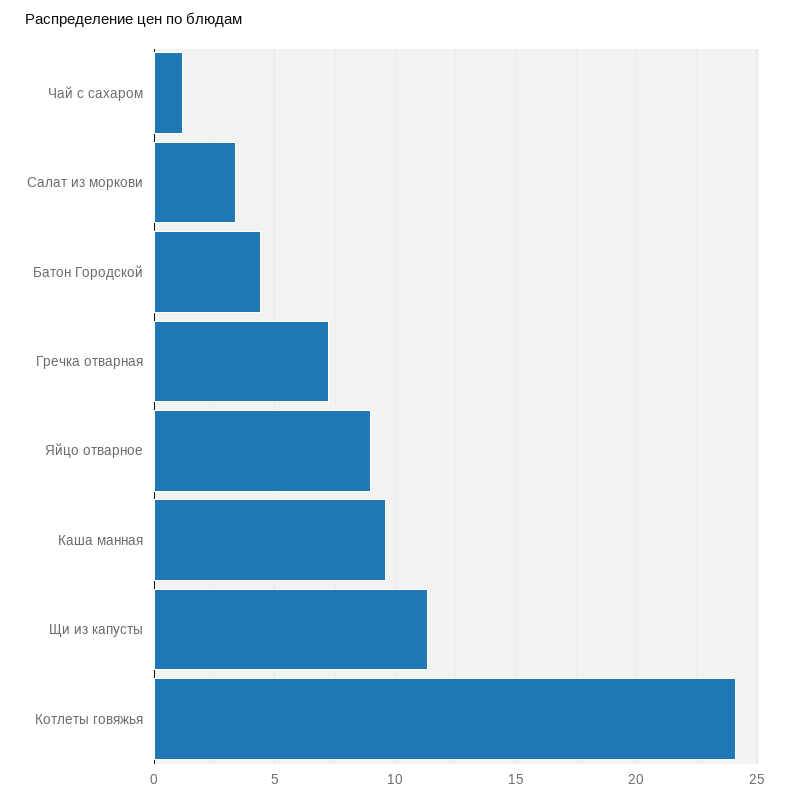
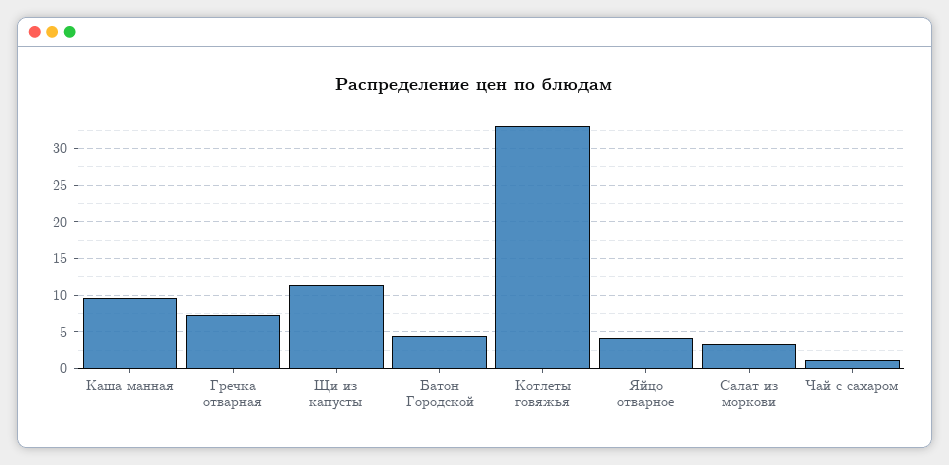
Яйцо отварное: 9 -> 4
Котлеты говяжья: 24 -> 33

